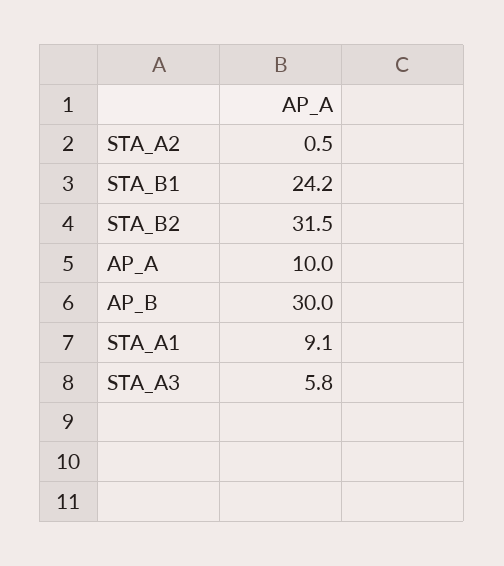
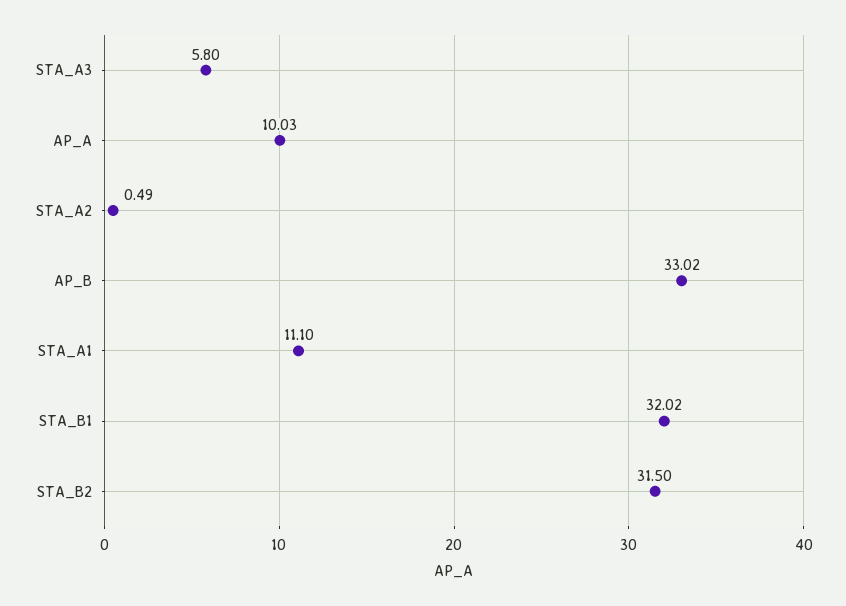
STA_B1: 24.2 -> 32.02
AP_B: 30 -> 33.02
STA_A1: 9.1 -> 11.1

